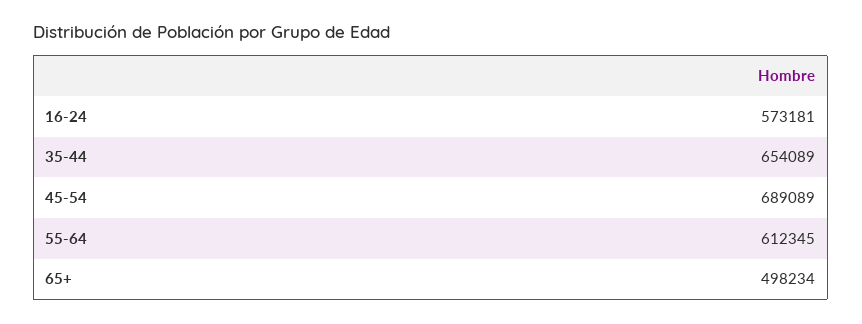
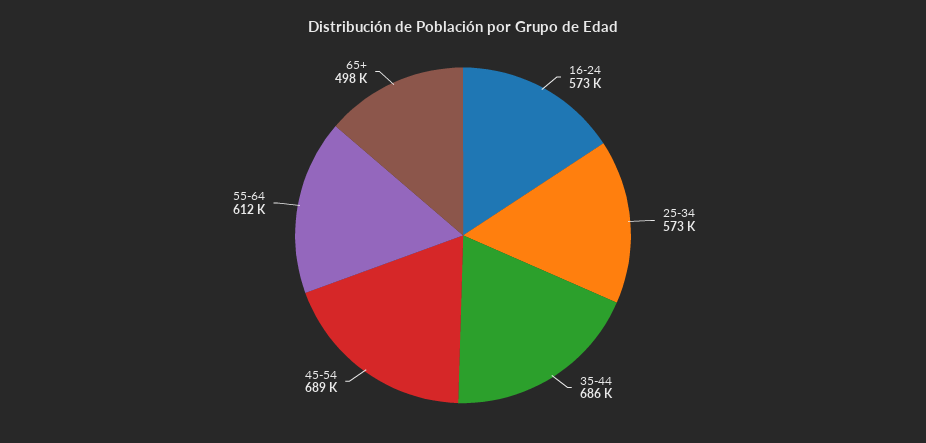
35-44: 654089 -> 686000
25-34: none -> 573000

